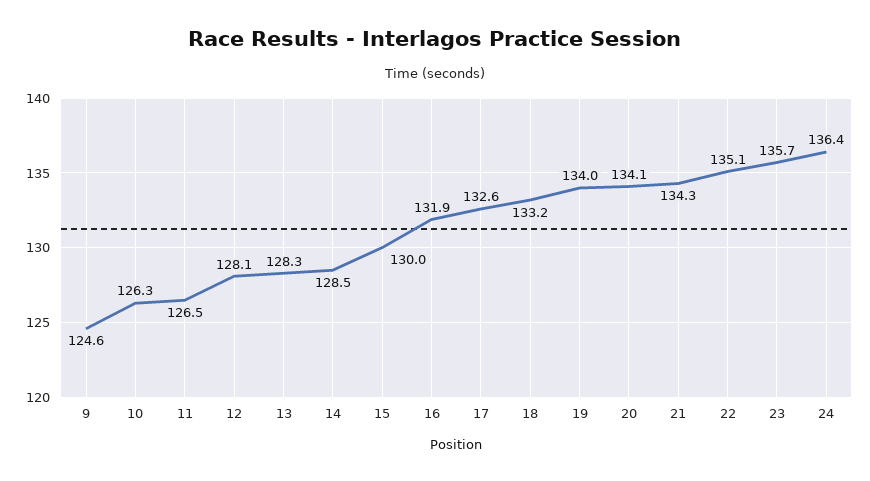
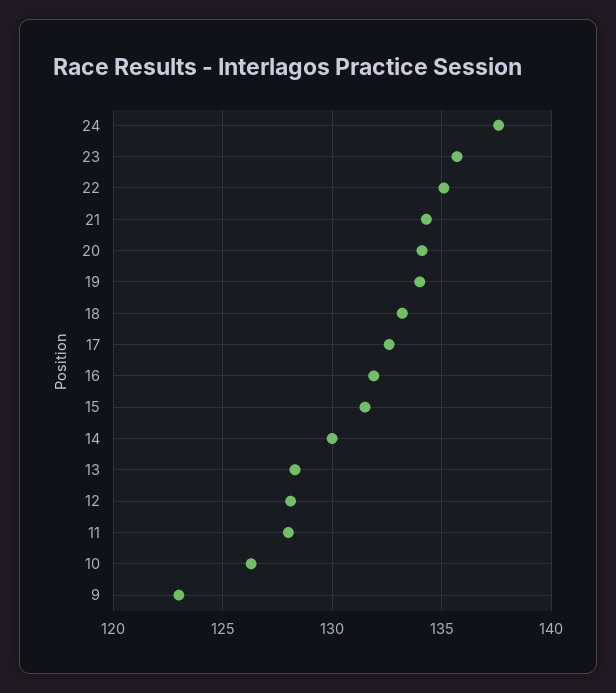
9: 124.6 -> 123
11: 126.5 -> 128
14: 128.5 -> 130
15: 130 -> 131.5
24: 136.4 -> 137.5

